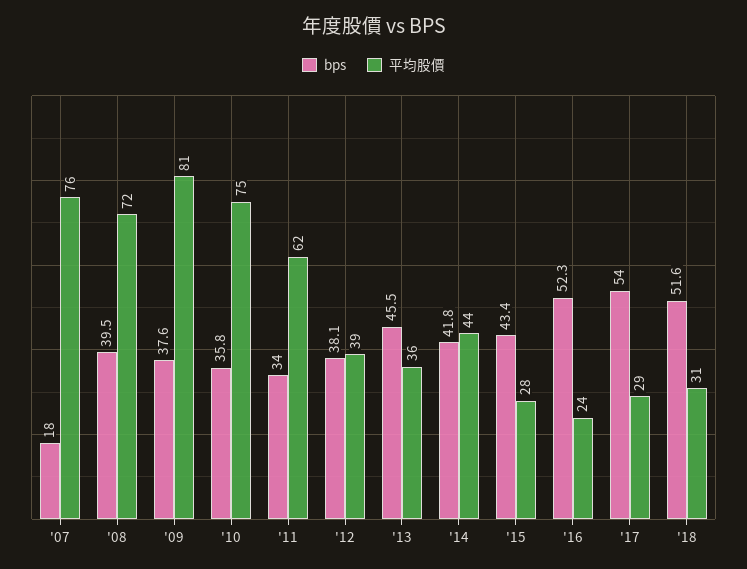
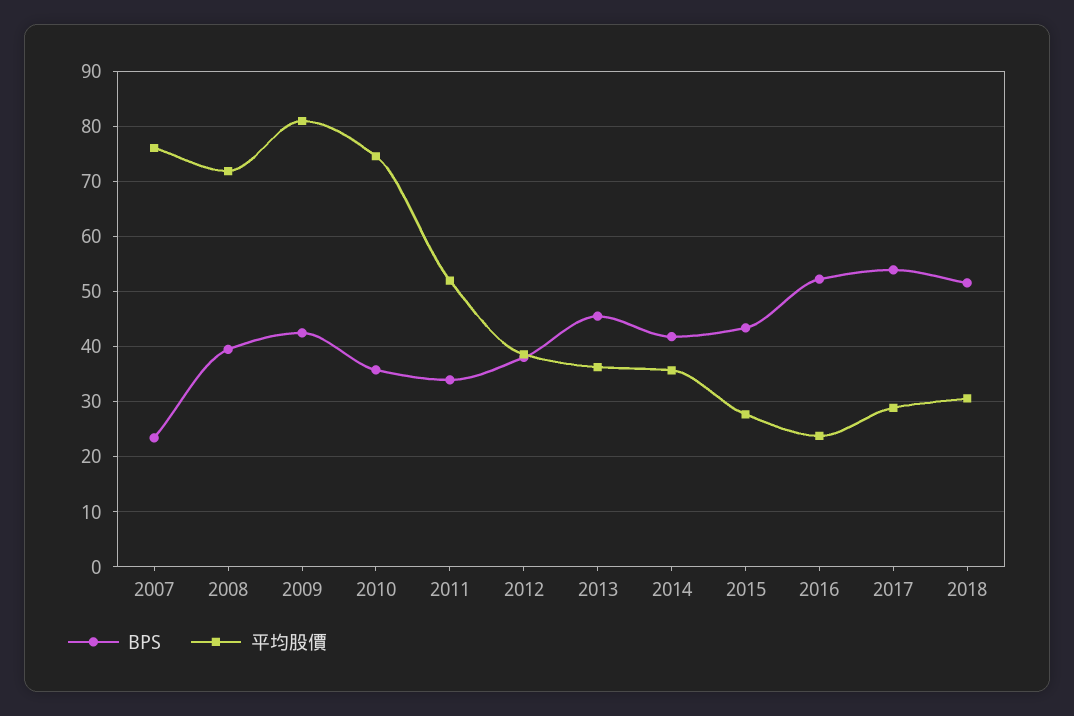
bps, '07: 18 -> 24
bps, '09: 37.6 -> 42
平均股價, '11: 62 -> 52
平均股價, '14: 44 -> 36

